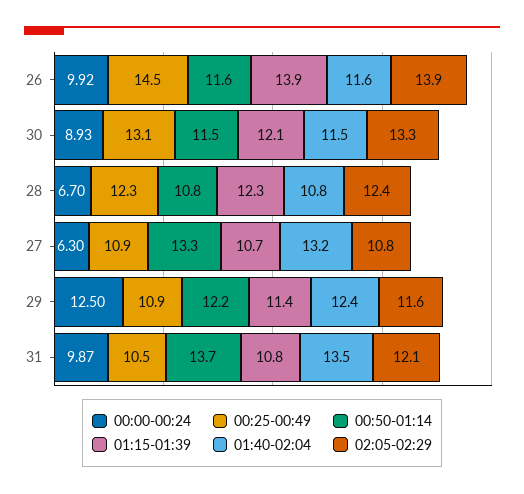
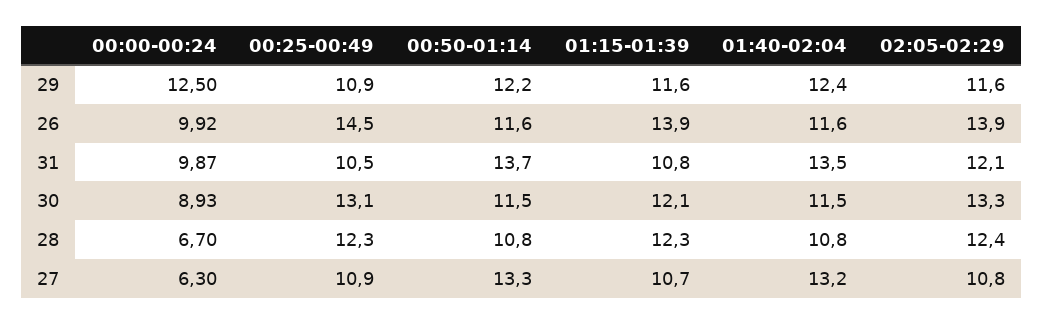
01:15-01:39, 29: 11.4 -> 11.6

